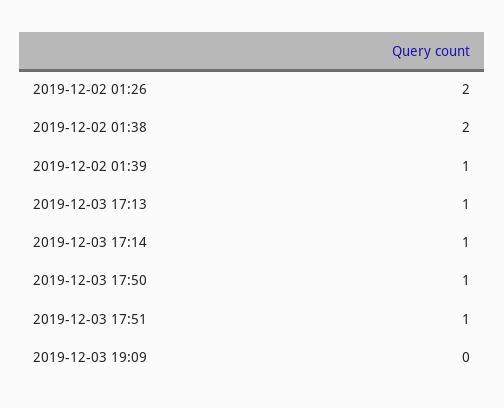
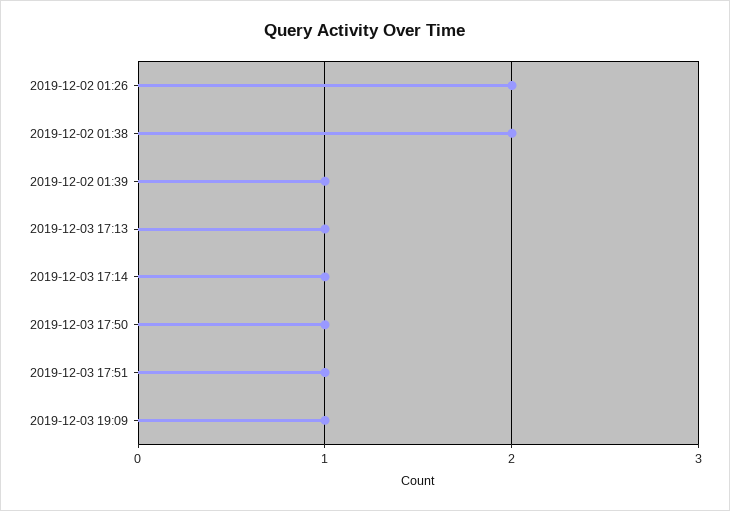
2019-12-03 19:09: 0 -> 1

